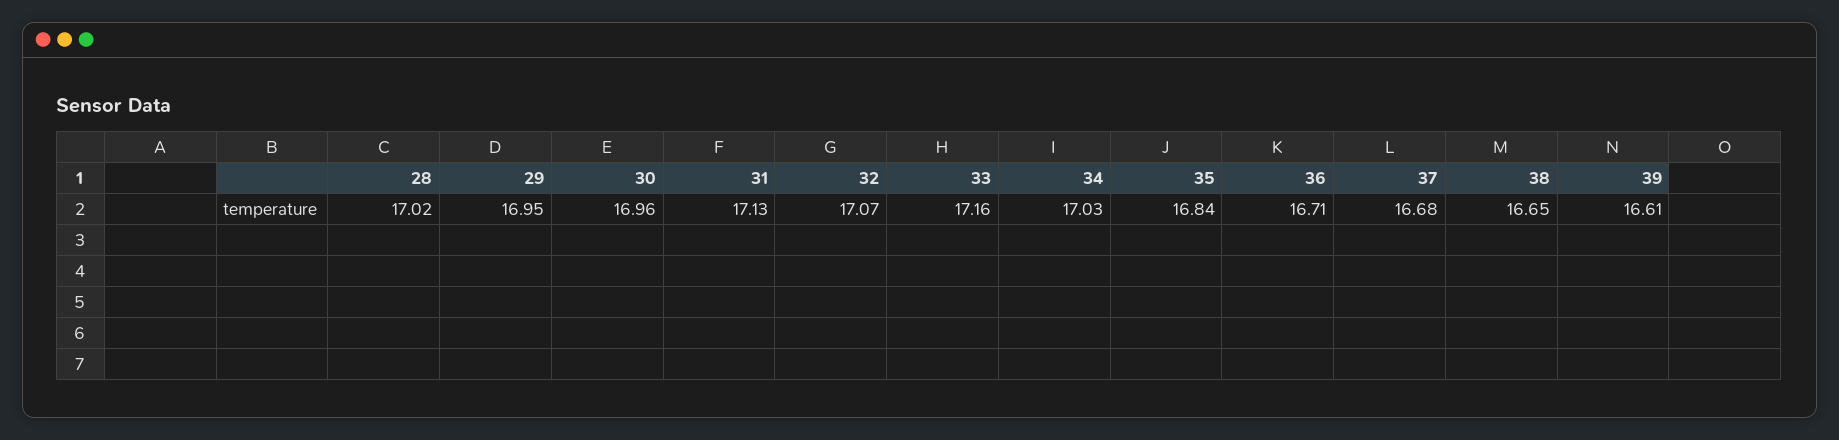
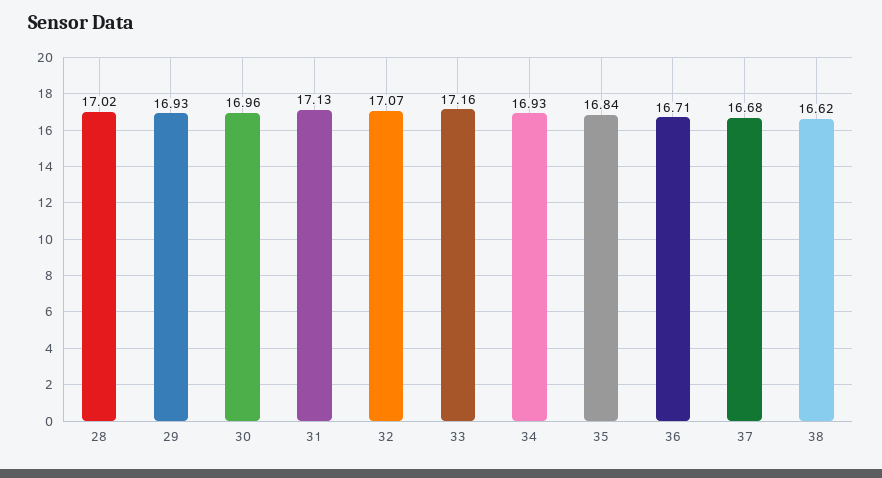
29: 16.95 -> 16.93
34: 17.03 -> 16.93
38: 16.65 -> 16.62
39: 16.61 -> none

